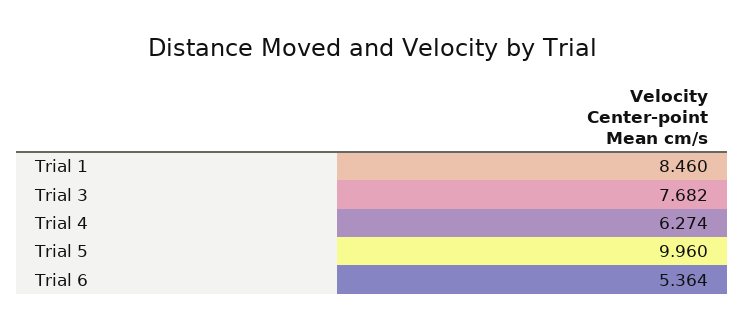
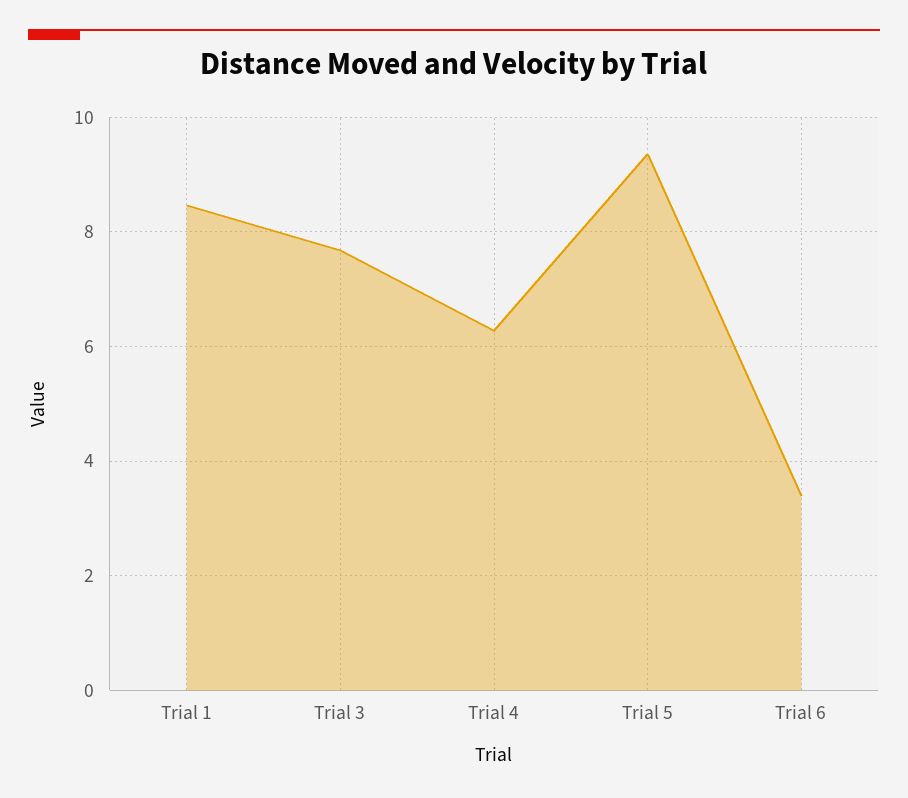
Trial 5: 9.96 -> 9.4
Trial 6: 5.364 -> 3.4

